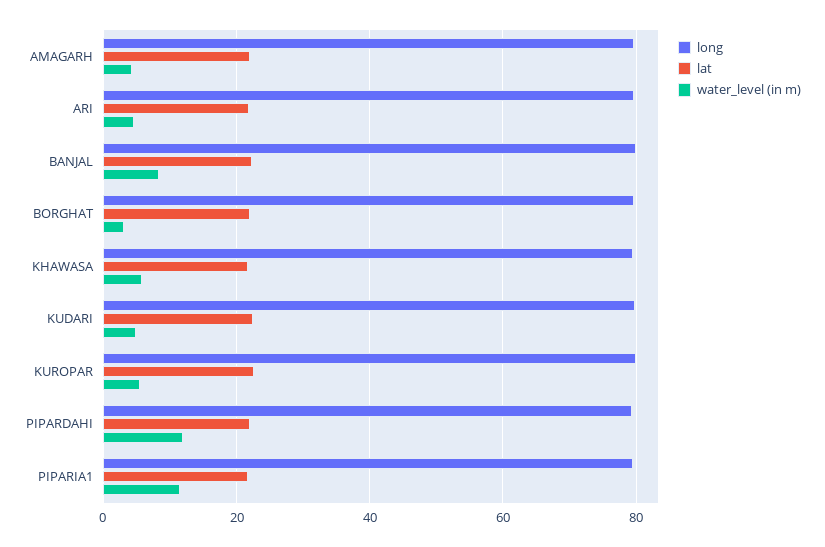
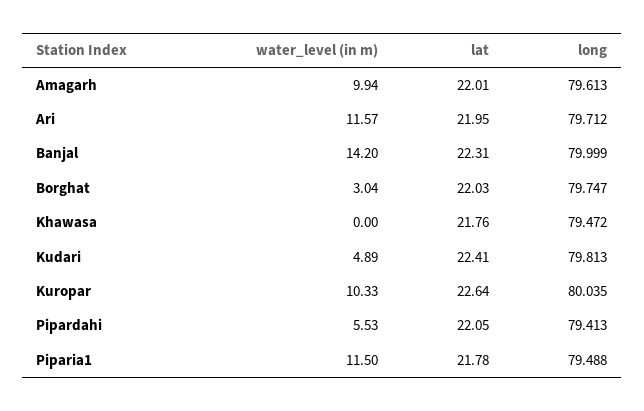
water_level (in m), AMAGARH: 4 -> 9.94
water_level (in m), ARI: 4 -> 11.57
water_level (in m), BANJAL: 8 -> 14.2
water_level (in m), KHAWASA: 6 -> 0
water_level (in m), KUROPAR: 6 -> 10.33
water_level (in m), PIPARDAHI: 12 -> 5.53

